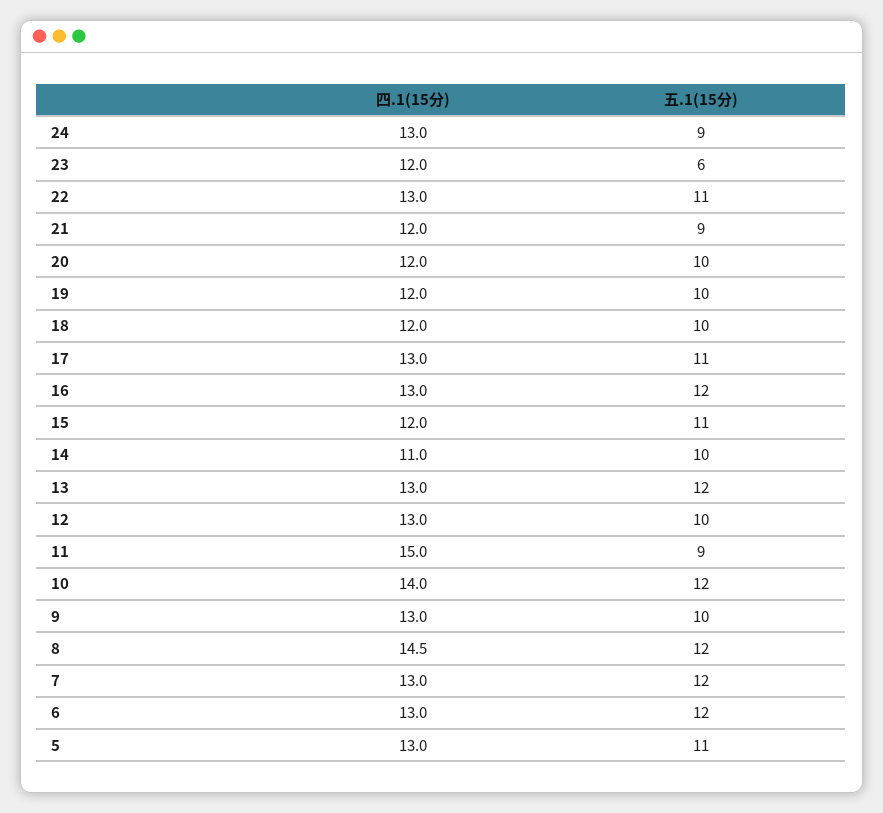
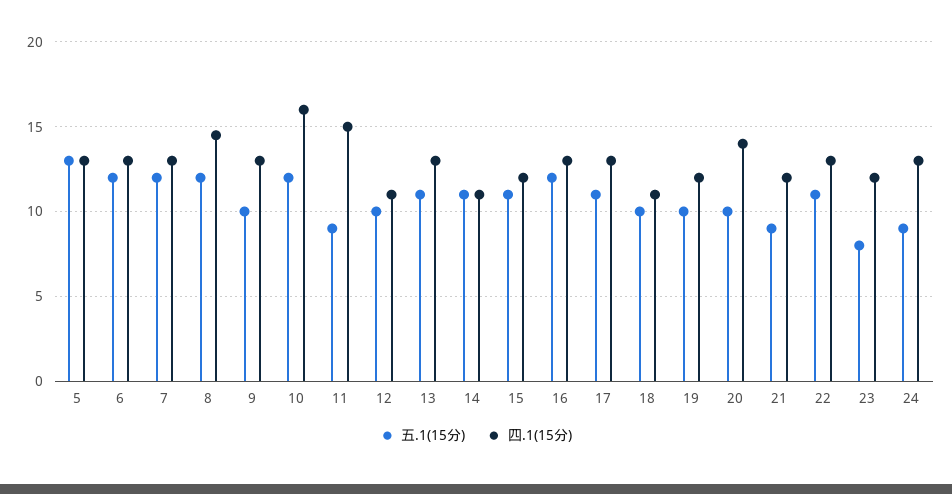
五.1(15分), 23: 6 -> 8
四.1(15分), 20: 12 -> 14
四.1(15分), 18: 12 -> 11
五.1(15分), 14: 10 -> 11
五.1(15分), 13: 12 -> 11
四.1(15分), 12: 13 -> 11
四.1(15分), 10: 14 -> 16
五.1(15分), 5: 11 -> 13

